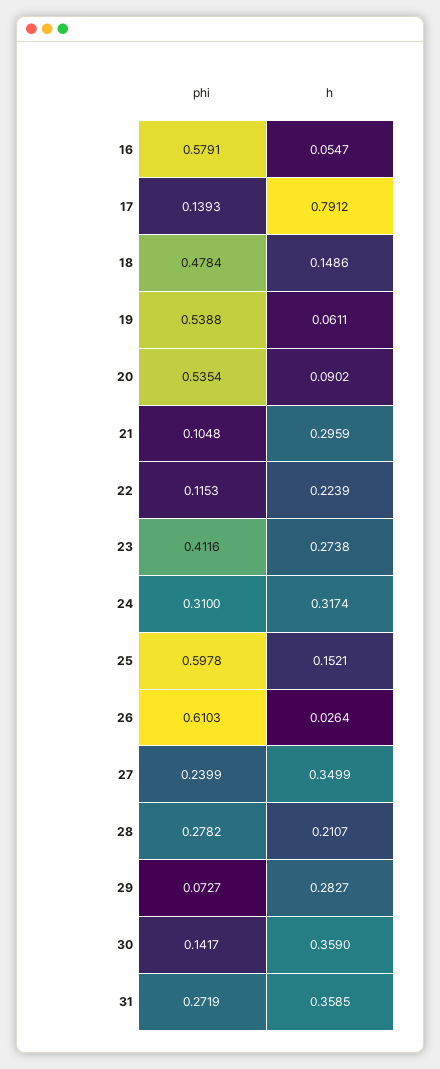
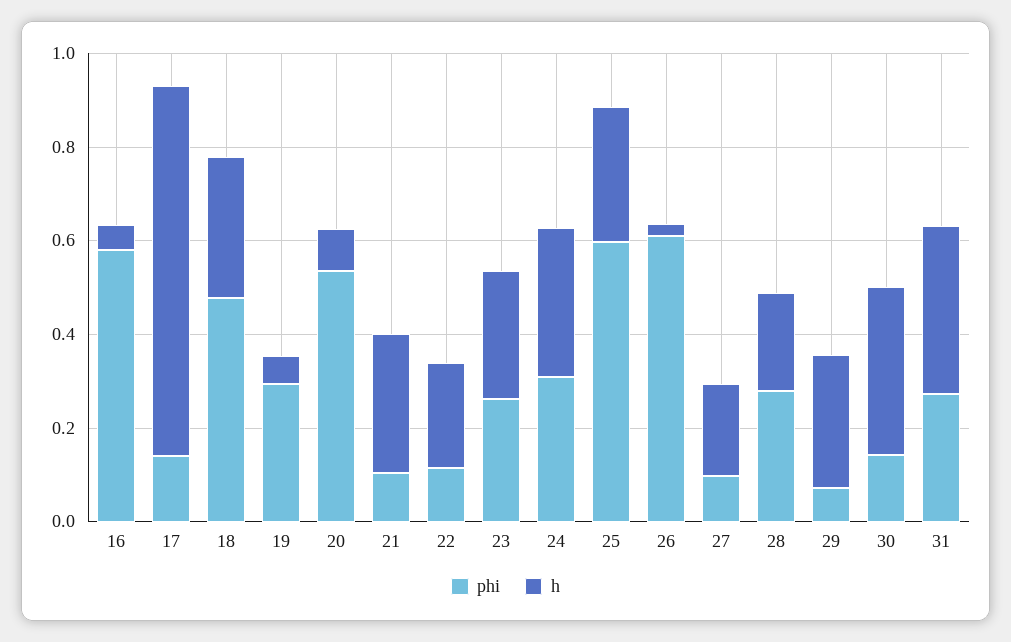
h, 18: 0.1486 -> 0.3
phi, 19: 0.5388 -> 0.3
phi, 23: 0.4116 -> 0.25
h, 25: 0.1521 -> 0.3
phi, 27: 0.2399 -> 0.1
h, 27: 0.3499 -> 0.2

